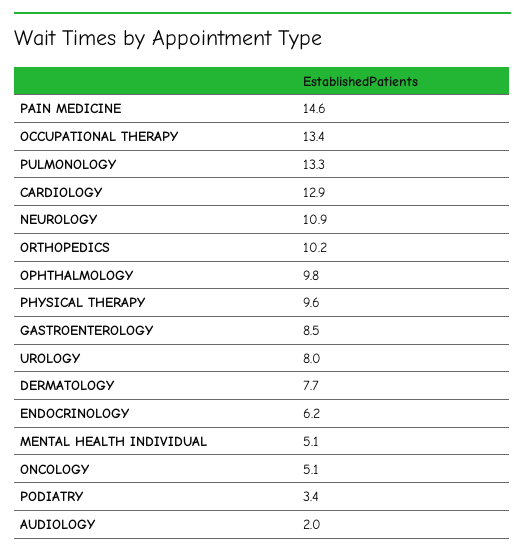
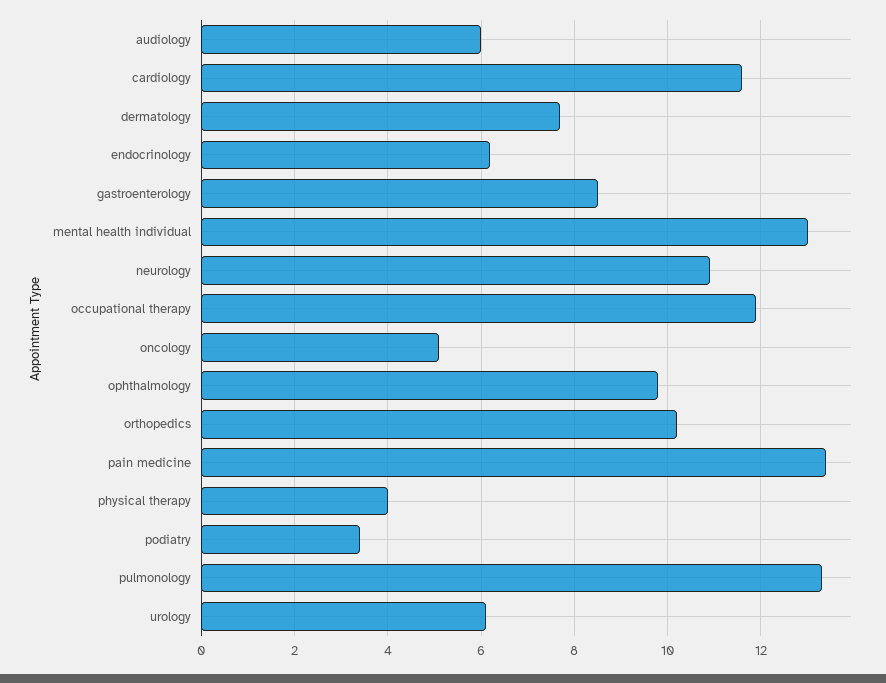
PAIN MEDICINE: 14.6 -> 13.5
OCCUPATIONAL THERAPY: 13.4 -> 12
CARDIOLOGY: 12.9 -> 11.5
PHYSICAL THERAPY: 9.6 -> 4
UROLOGY: 8 -> 6
MENTAL HEALTH INDIVIDUAL: 5.1 -> 13
AUDIOLOGY: 2 -> 6

